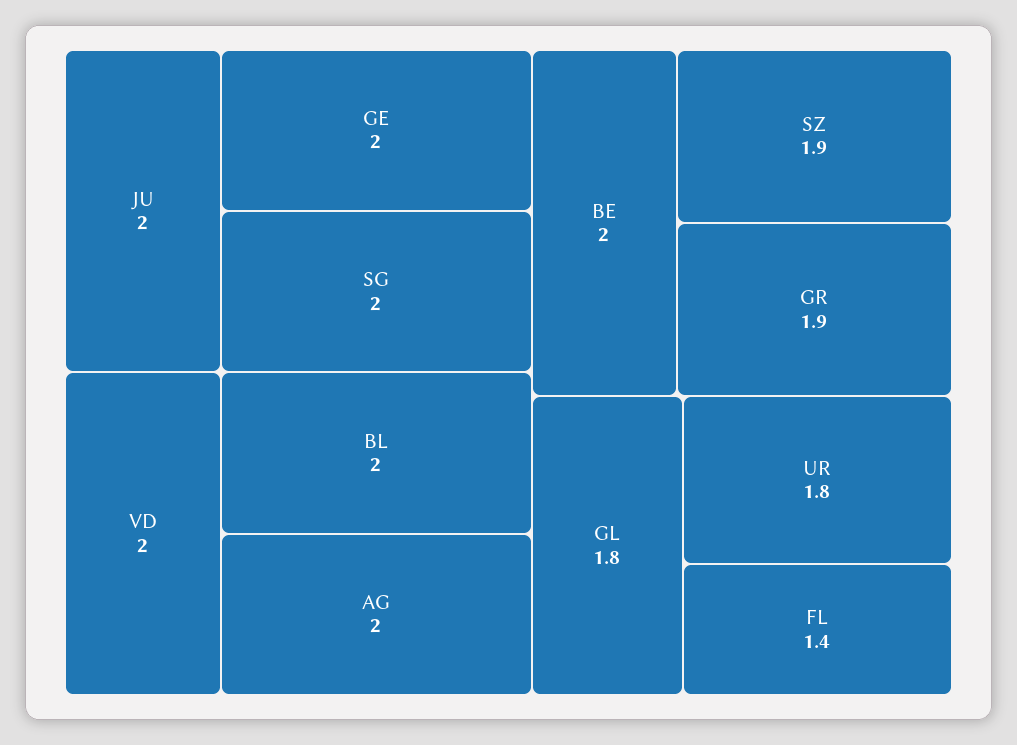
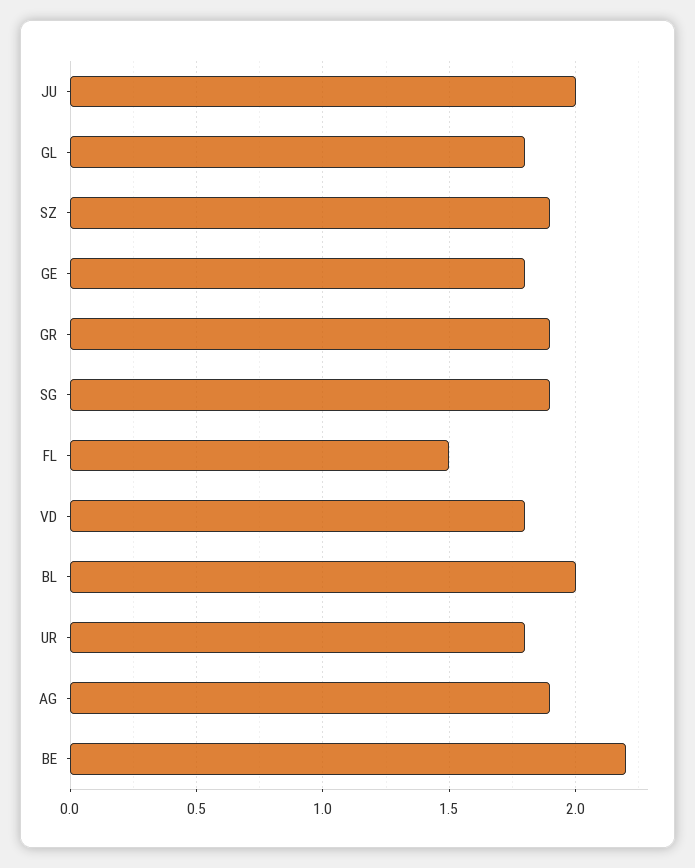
GE: 2 -> 1.8
SG: 2 -> 1.9
VD: 2 -> 1.8
AG: 2 -> 1.9
BE: 2 -> 2.2
FL: 1.4 -> 1.5

